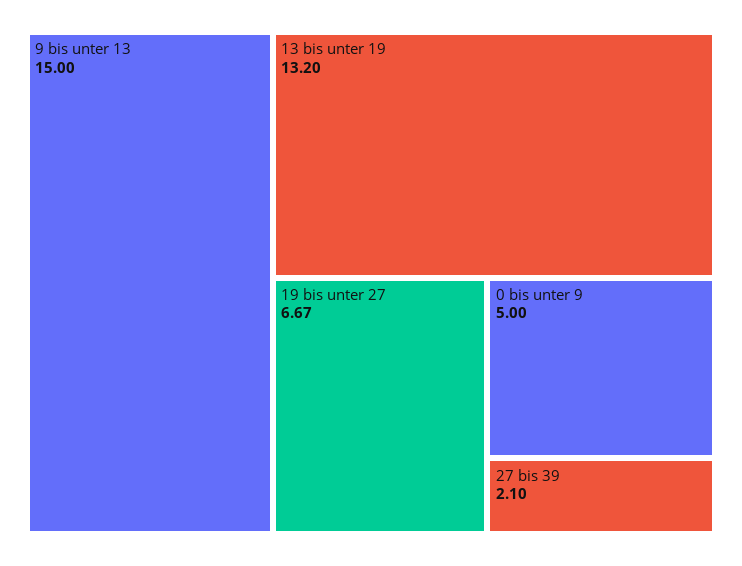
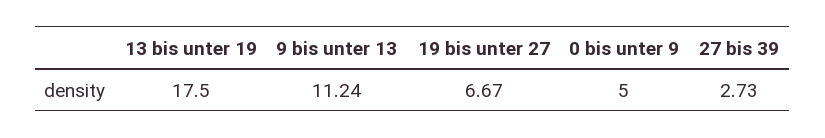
9 bis unter 13: 15 -> 11.24
13 bis unter 19: 13.2 -> 17.5
27 bis 39: 2.1 -> 2.73

